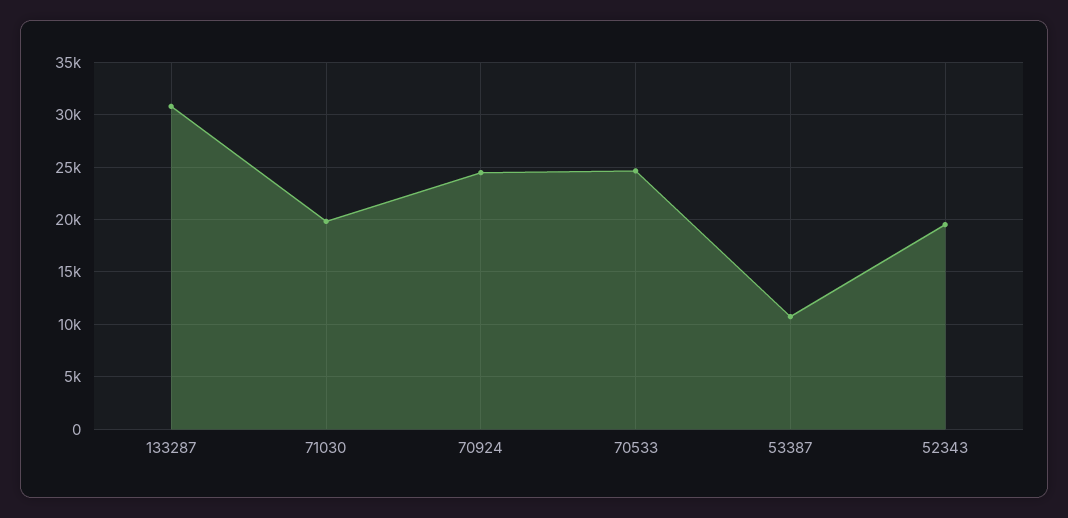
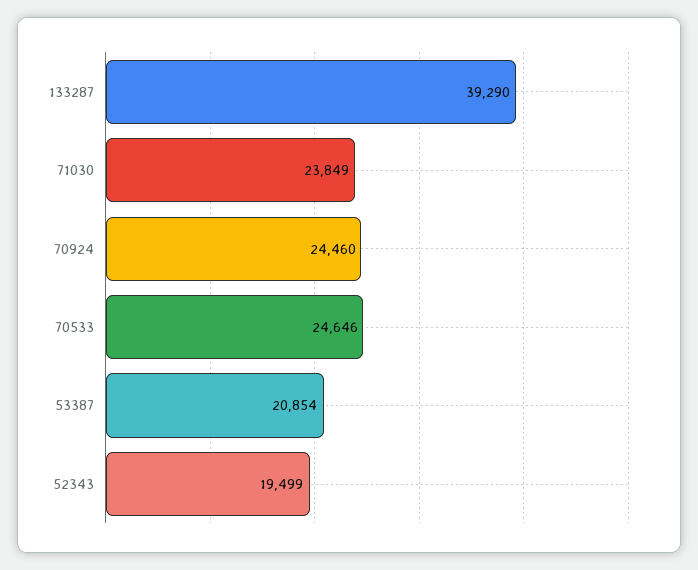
133287: 31000 -> 39290
71030: 20000 -> 23849
53387: 11000 -> 20854

